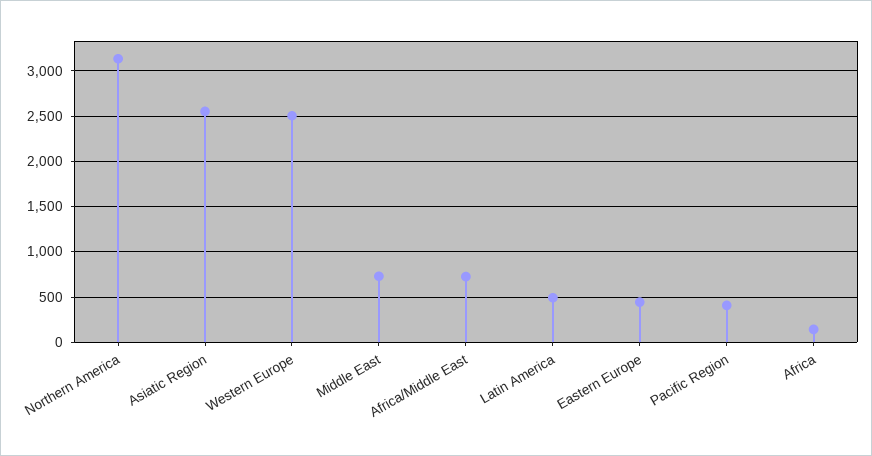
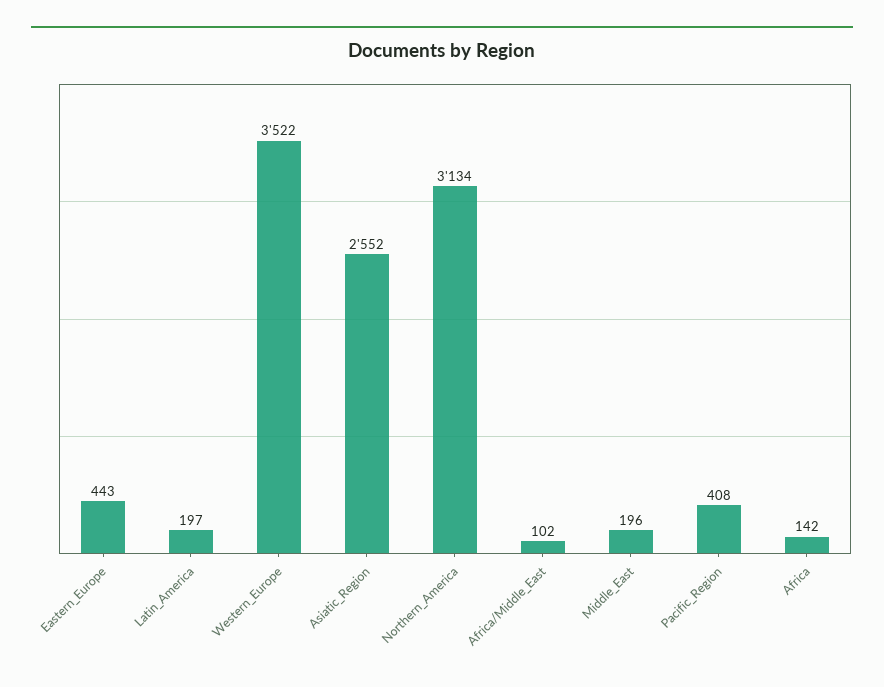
Western Europe: 2500 -> 3522
Middle East: 700 -> 196
Africa/Middle East: 700 -> 102
Latin America: 500 -> 197

